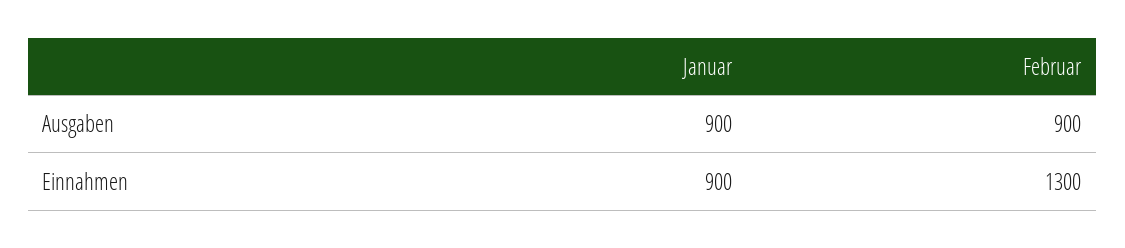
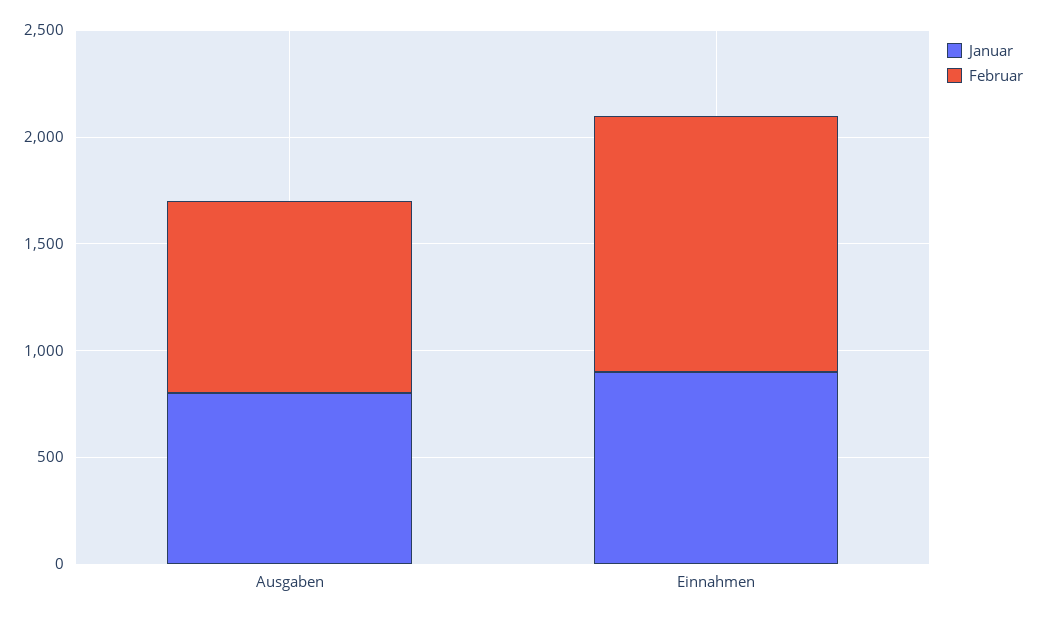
Januar, Ausgaben: 900 -> 800
Februar, Einnahmen: 1300 -> 1200

